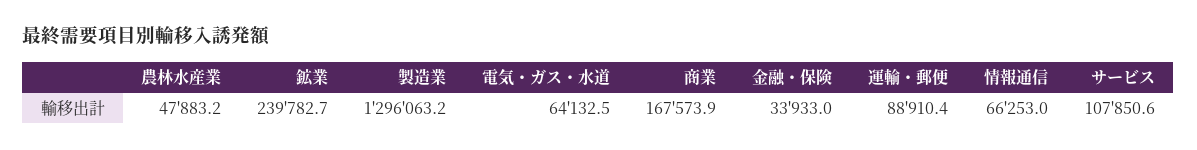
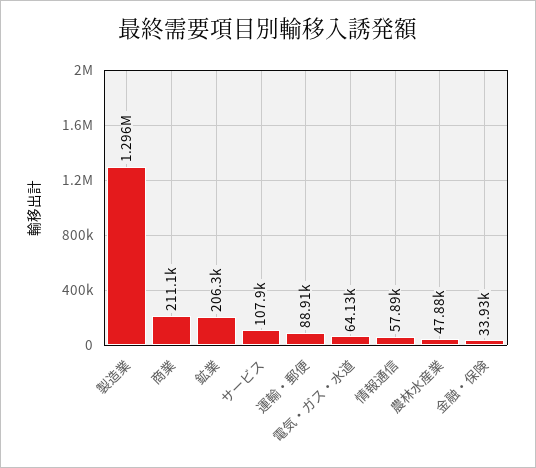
鉱業: 239782.7 -> 206300
商業: 167573.9 -> 211100
情報通信: 66253 -> 57890

